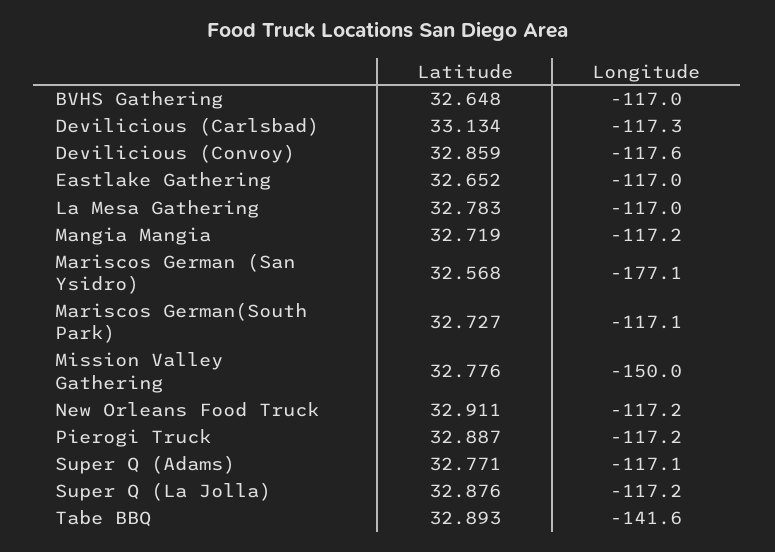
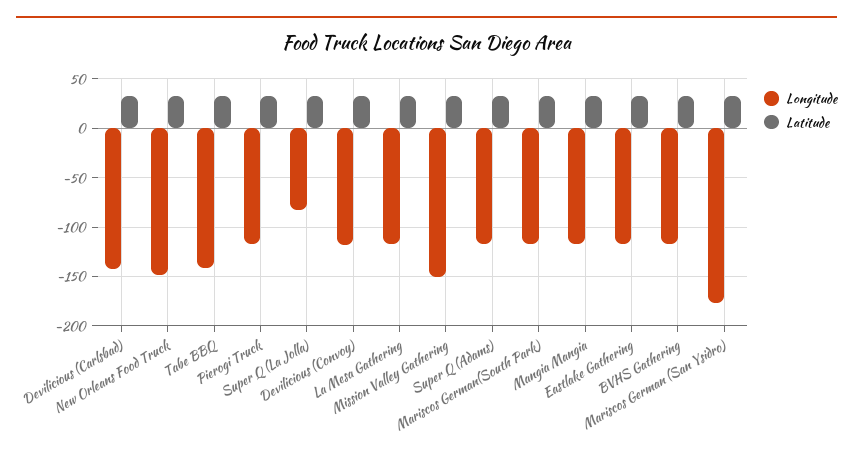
Longitude, Devilicious (Carlsbad): -117.3 -> -140
Longitude, New Orleans Food Truck: -117.2 -> -150
Longitude, Super Q (La Jolla): -117.2 -> -80

